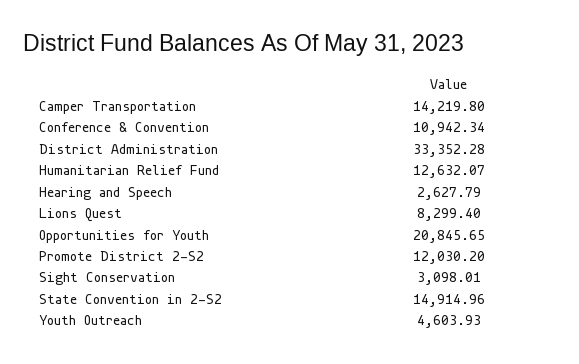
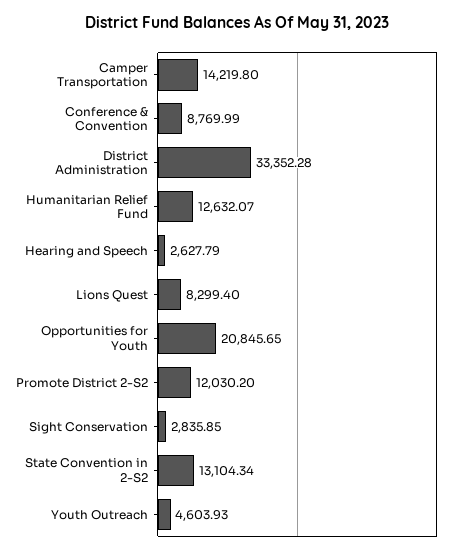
Conference & Convention: 10942.34 -> 8769.99
Sight Conservation: 3098.01 -> 2835.85
State Convention in 2-S2: 14914.96 -> 13104.34

